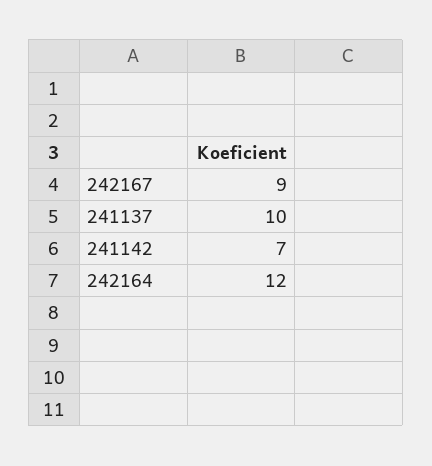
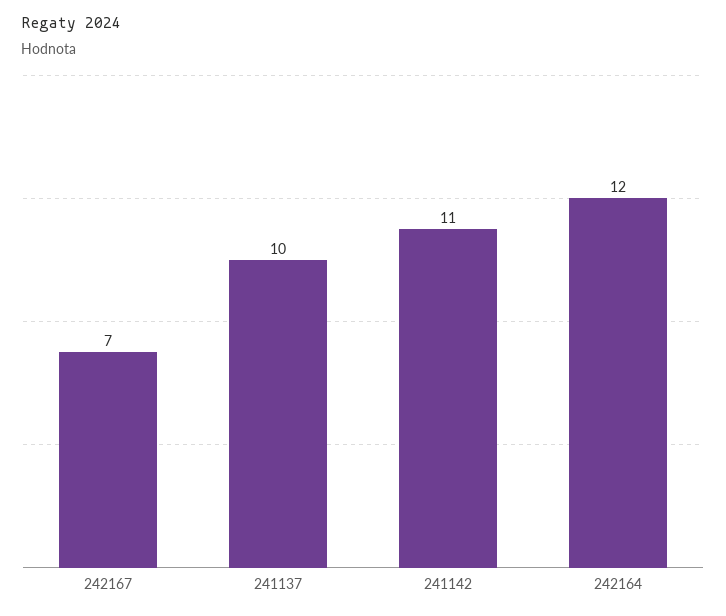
242167: 9 -> 7
241142: 7 -> 11

